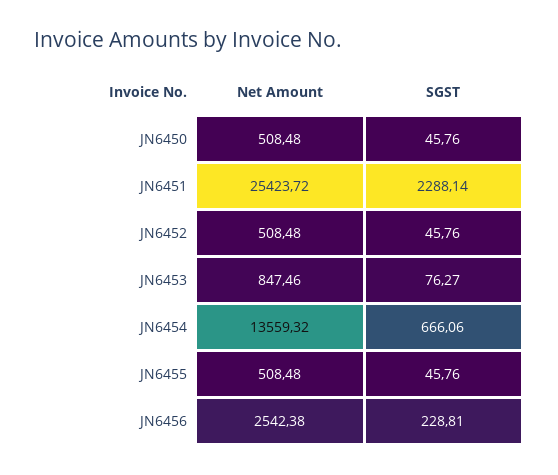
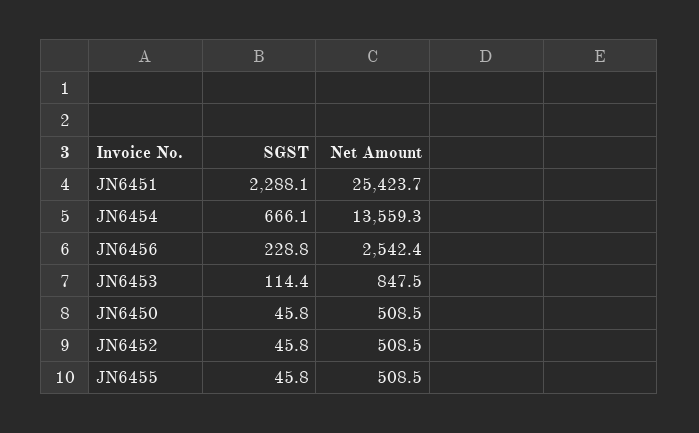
SGST, JN6453: 76.27 -> 114.4

